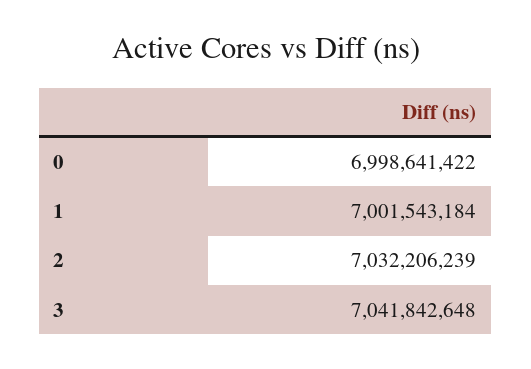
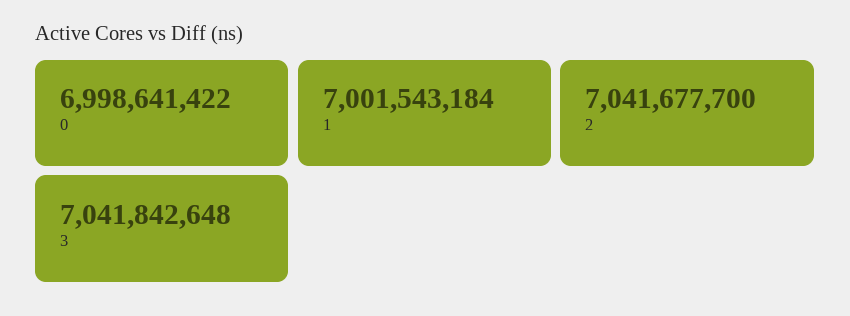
2: 7032206239 -> 7041677700

